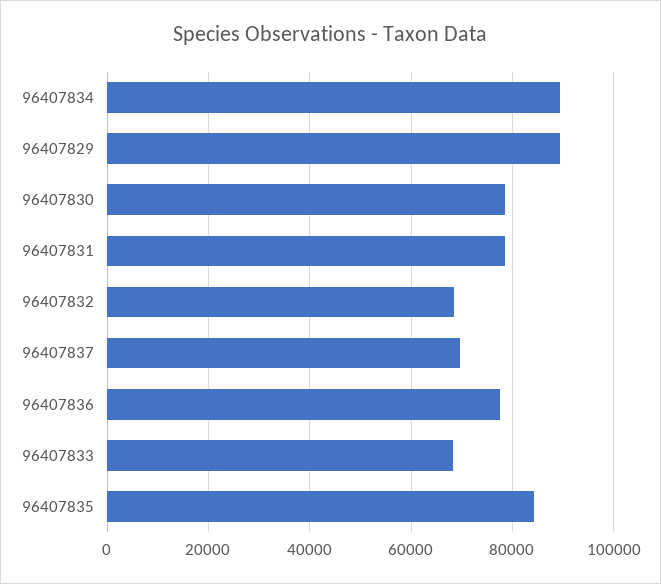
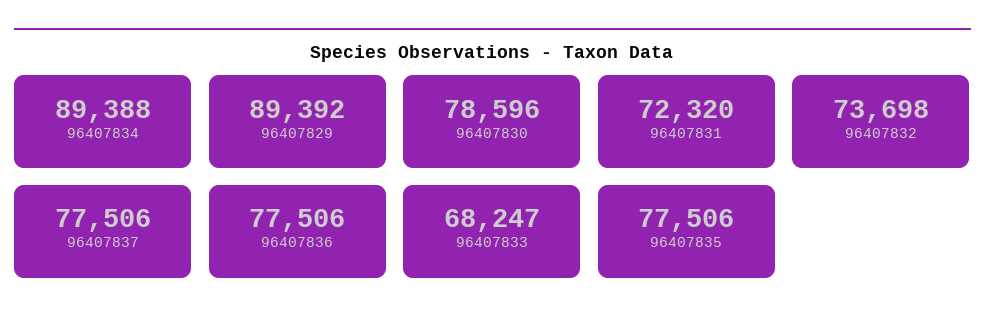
96407831: 78000 -> 72320
96407832: 68000 -> 73698
96407837: 70000 -> 77506
96407835: 84000 -> 77506

